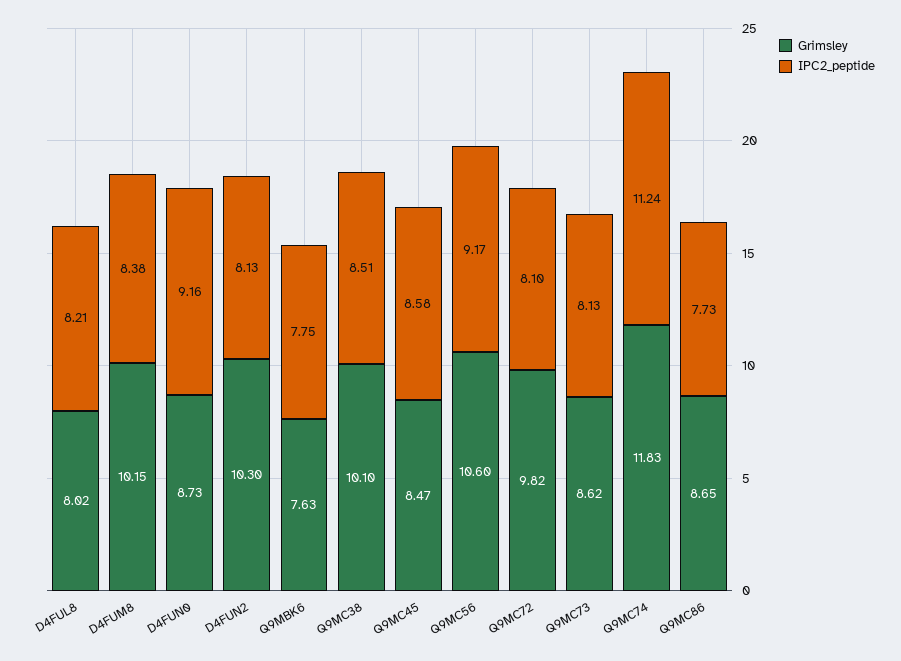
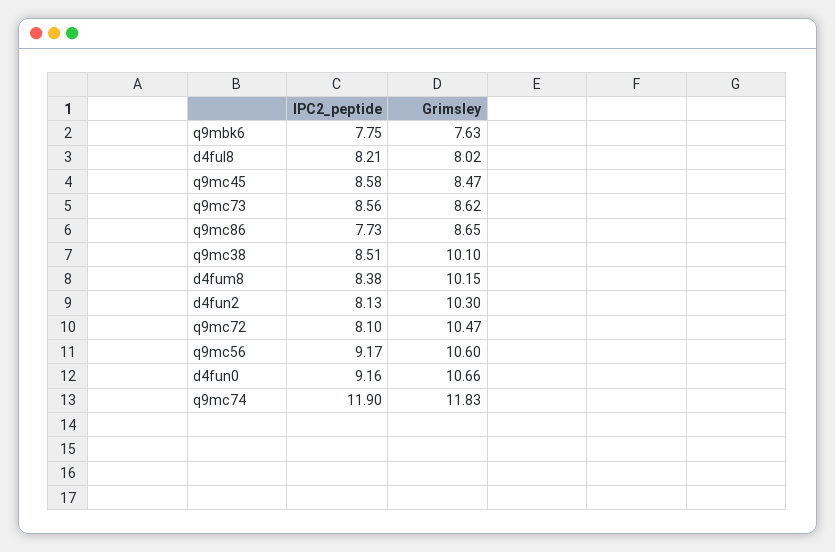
Grimsley, D4FUN0: 8.73 -> 10.66
Grimsley, Q9MC72: 9.82 -> 10.47
IPC2_peptide, Q9MC73: 8.13 -> 8.56
IPC2_peptide, Q9MC74: 11.24 -> 11.9

